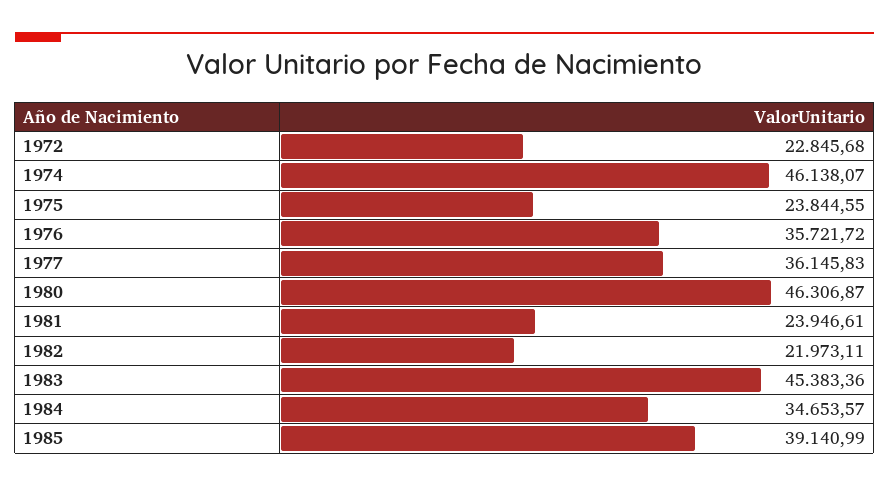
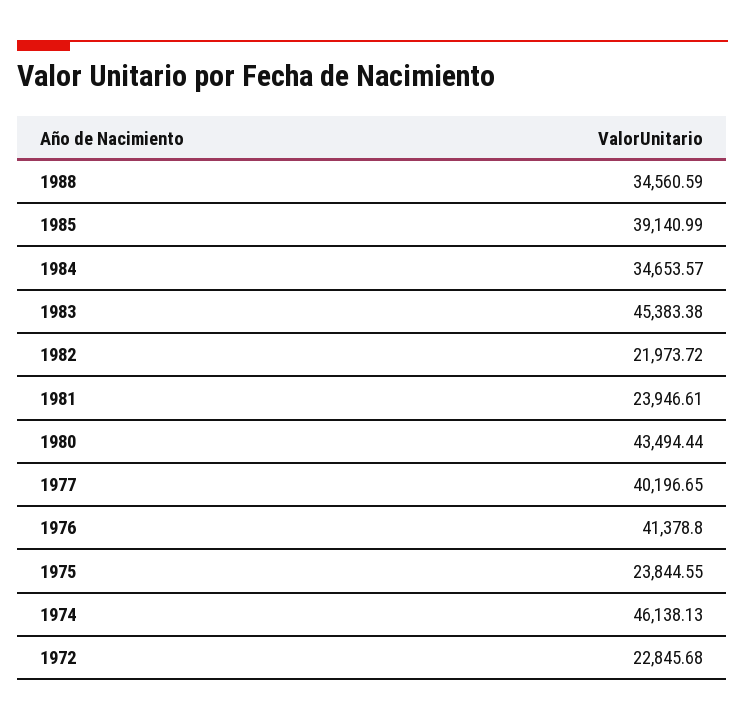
1974: 46138.07 -> 46138.13
1976: 35721.72 -> 41378.8
1977: 36145.83 -> 40196.65
1980: 46306.87 -> 43494.44
1982: 21973.11 -> 21973.72
1983: 45383.36 -> 45383.38
1988: none -> 34560.59

